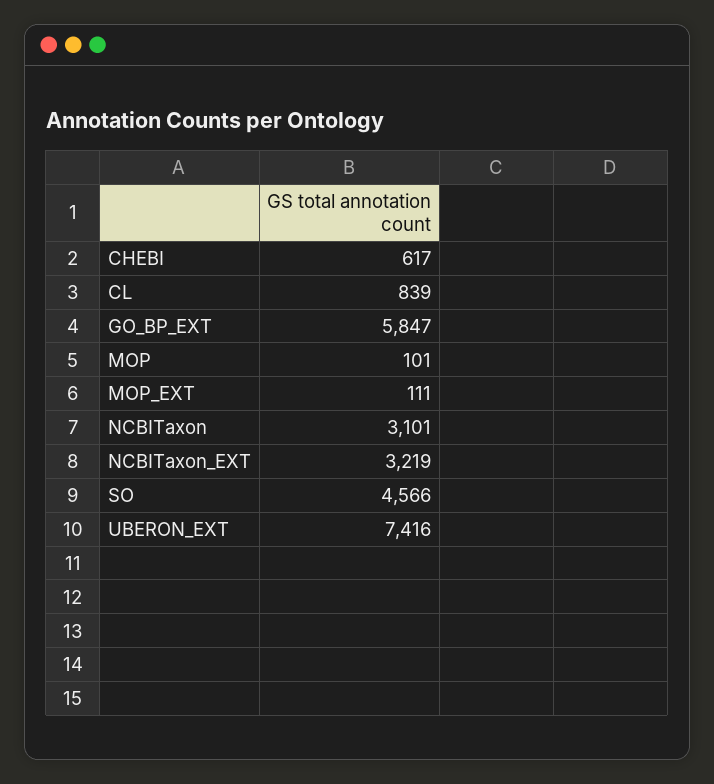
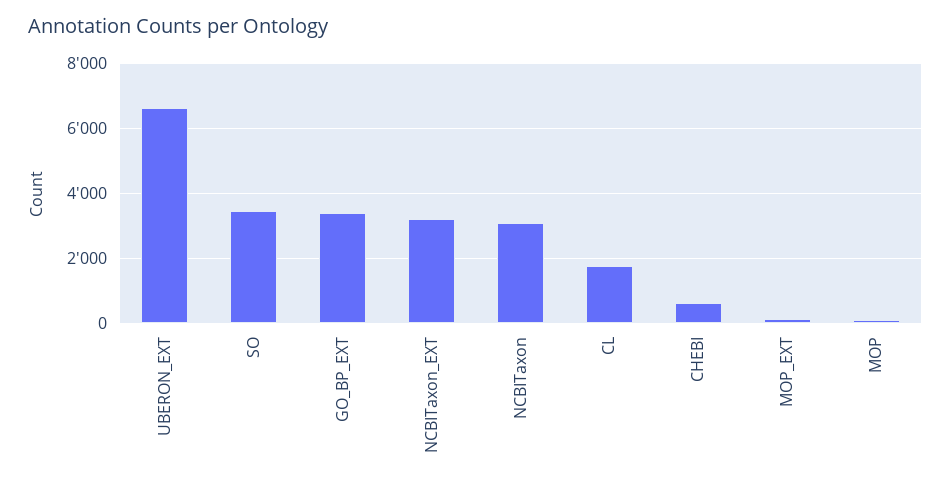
CL: 839 -> 1800
GO_BP_EXT: 5847 -> 3400
SO: 4566 -> 3400
UBERON_EXT: 7416 -> 6600

